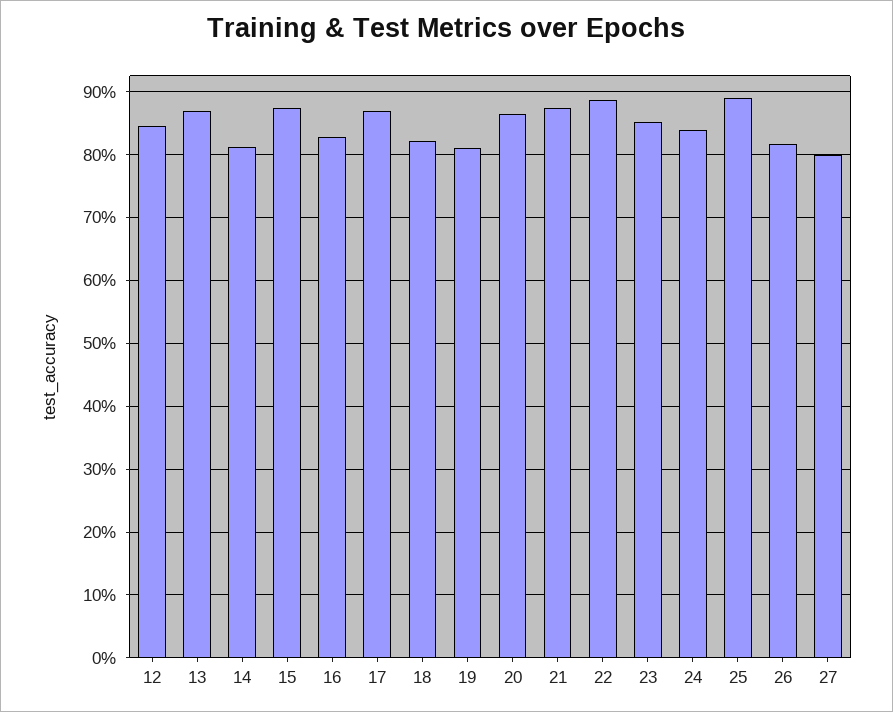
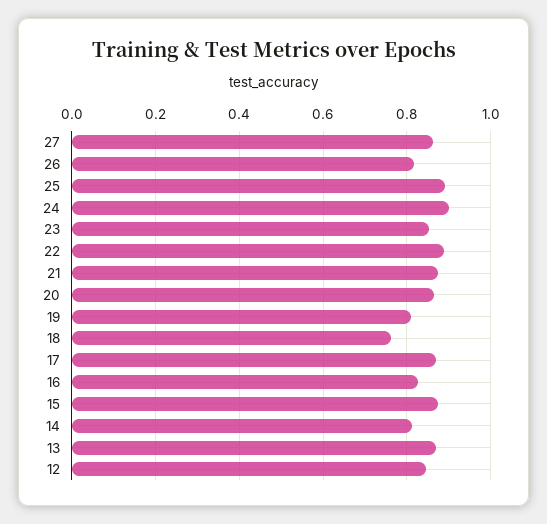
18: 0.82 -> 0.76
24: 0.84 -> 0.9
27: 0.8 -> 0.86

